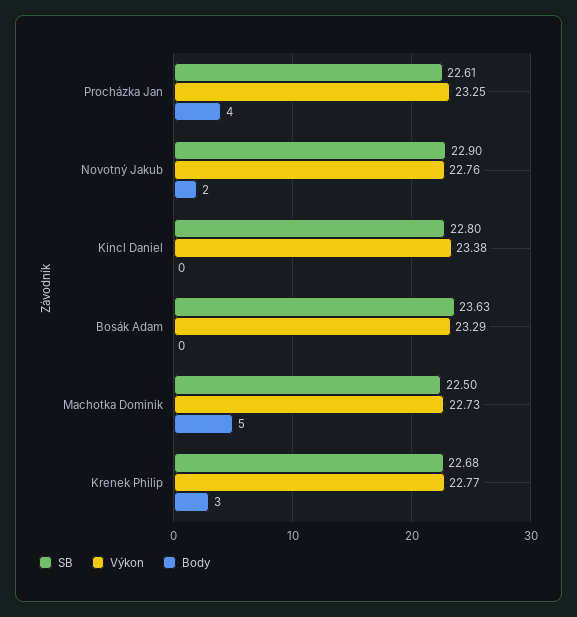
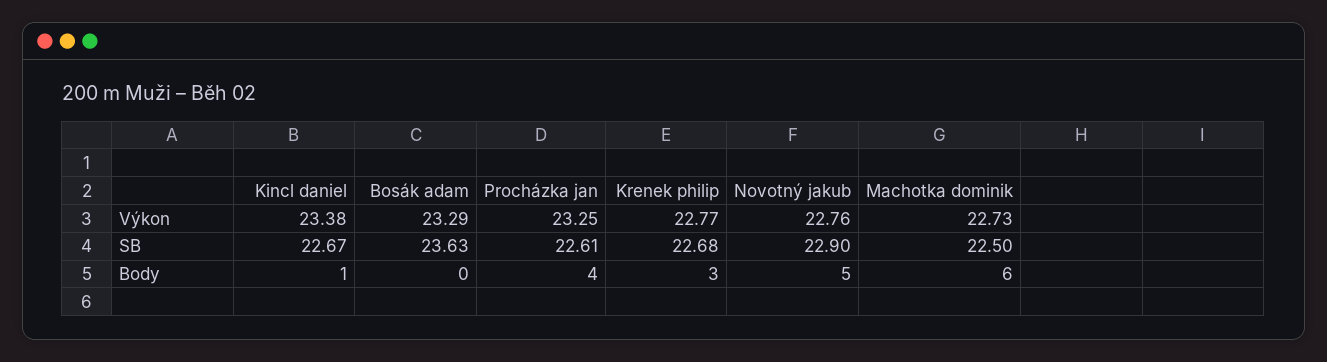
Body, Novotný Jakub: 2 -> 5
SB, Kincl Daniel: 22.8 -> 22.67
Body, Kincl Daniel: 0 -> 1
Body, Machotka Dominik: 5 -> 6

